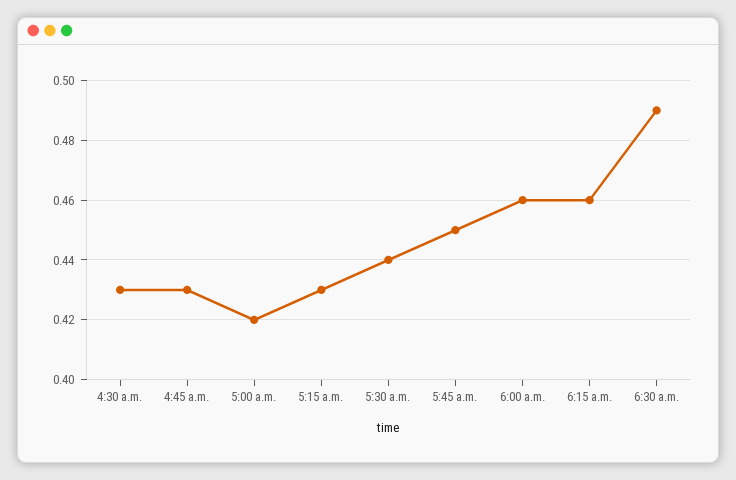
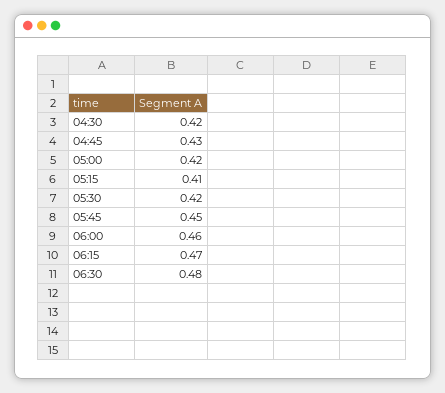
4:30 a.m.: 0.43 -> 0.42
5:15 a.m.: 0.43 -> 0.41
5:30 a.m.: 0.44 -> 0.42
6:15 a.m.: 0.46 -> 0.47
6:30 a.m.: 0.49 -> 0.48

